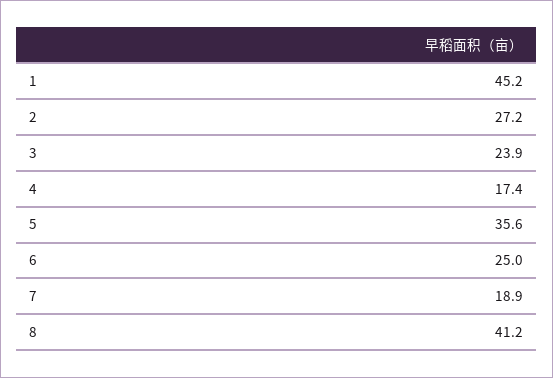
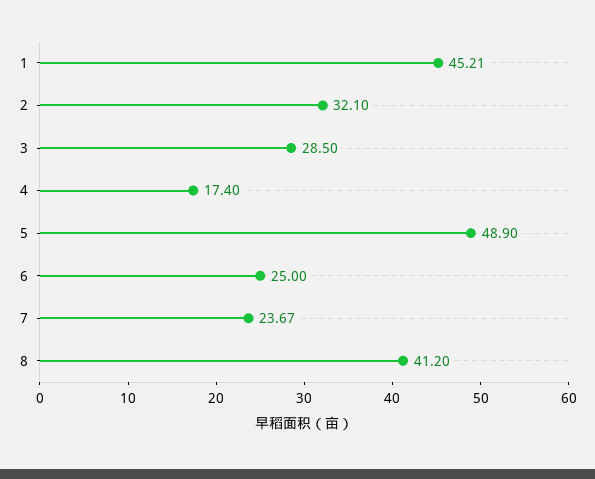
2: 27.2 -> 32.1
3: 23.9 -> 28.5
5: 35.6 -> 48.9
7: 18.9 -> 23.67

